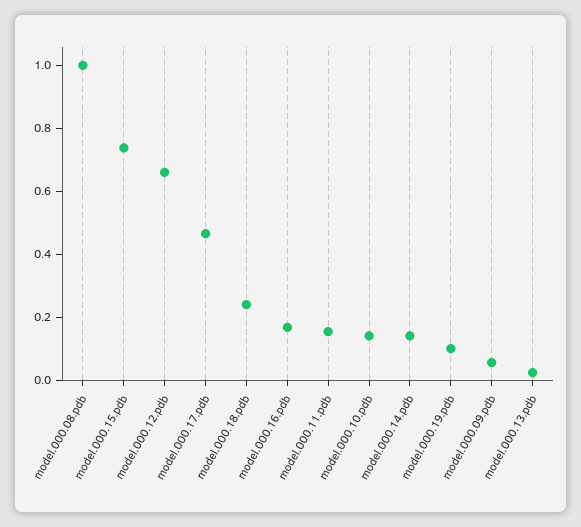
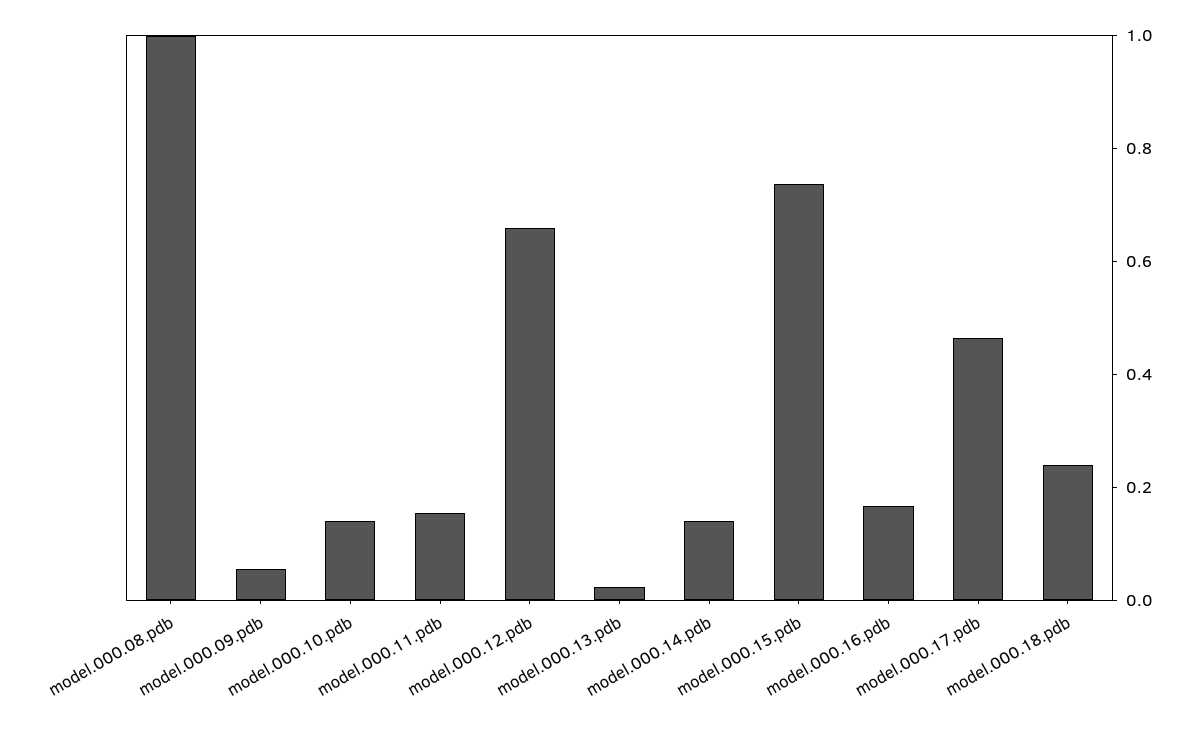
model.000.19.pdb: 0.1 -> none

